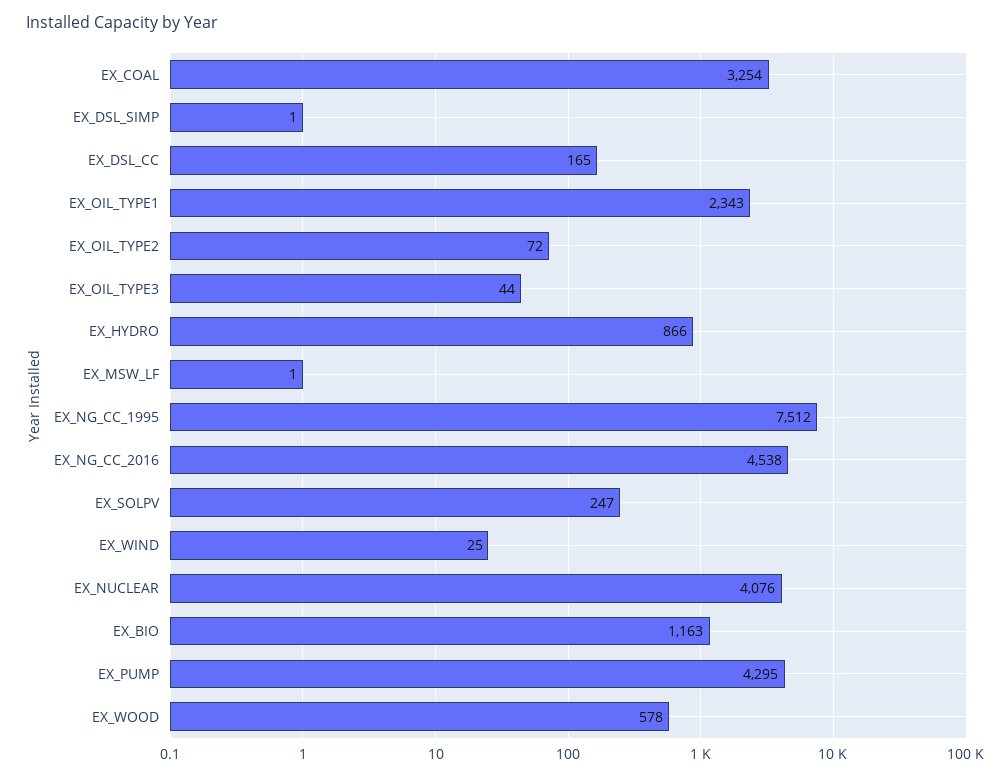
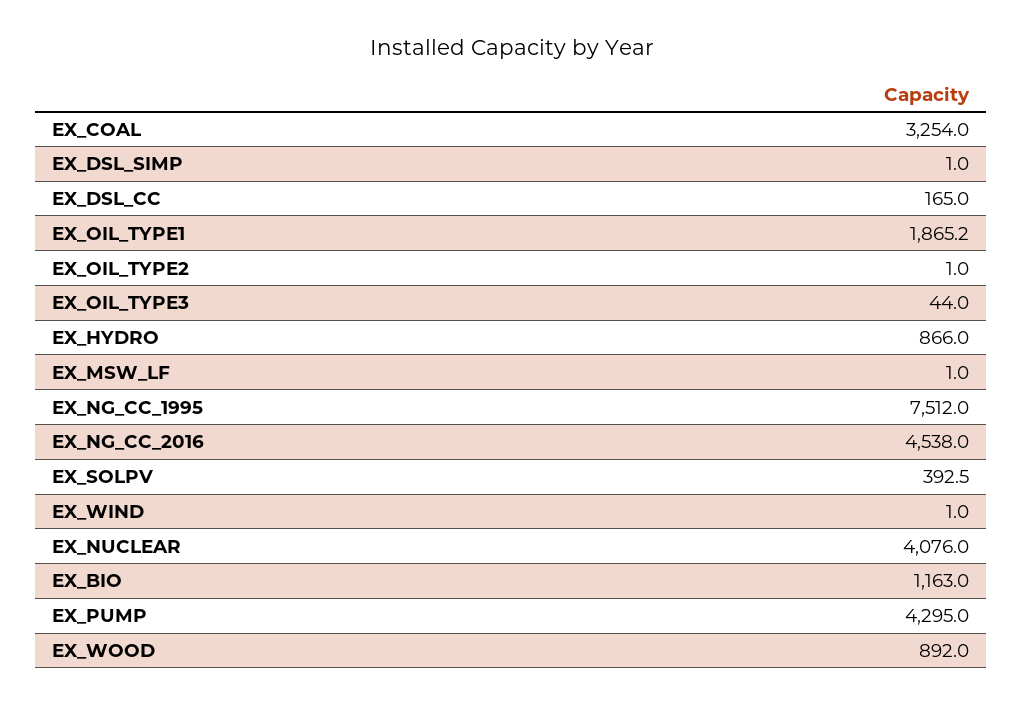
EX_OIL_TYPE1: 2343 -> 1865.2
EX_OIL_TYPE2: 72 -> 1
EX_SOLPV: 247 -> 392.5
EX_WIND: 25 -> 1
EX_WOOD: 578 -> 892

